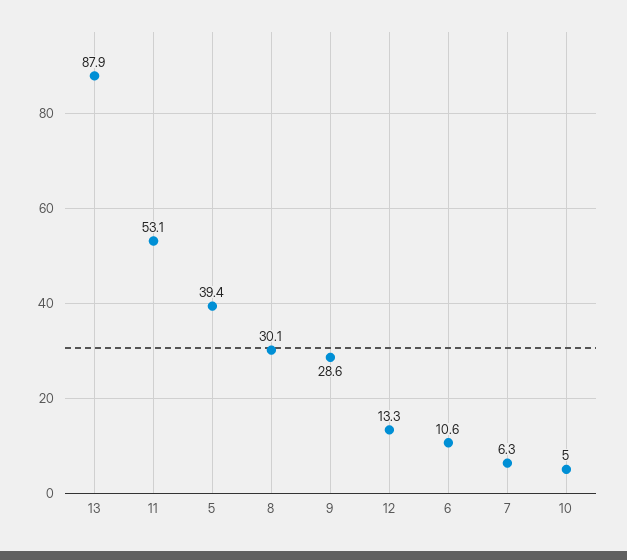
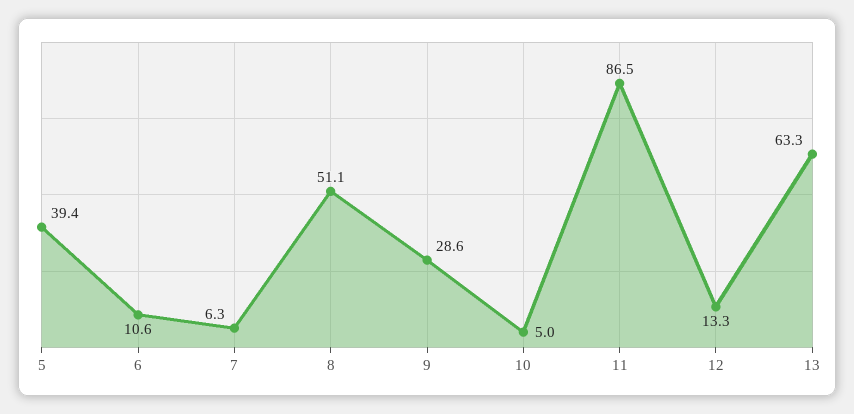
13: 87.9 -> 63.3
11: 53.1 -> 86.5
8: 30.1 -> 51.1

